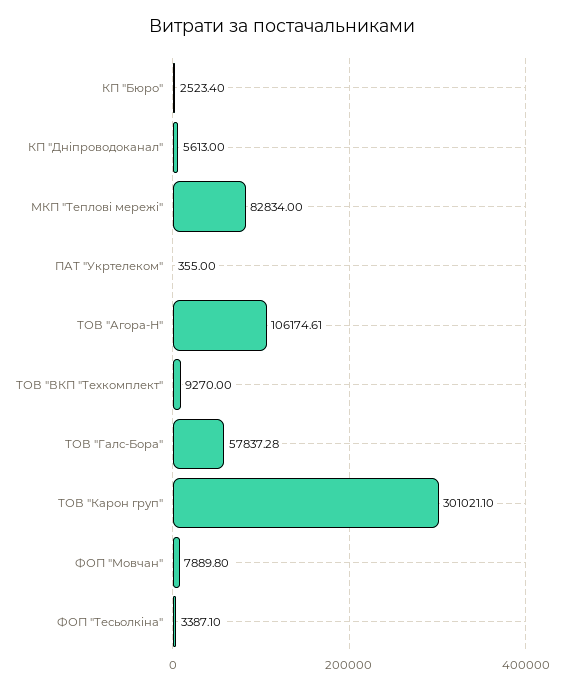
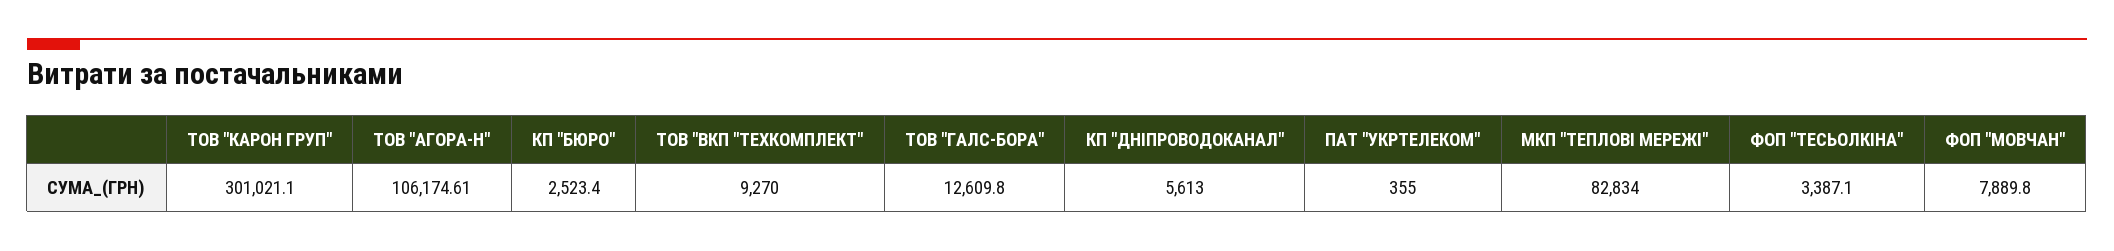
ТОВ "Галс-Бора": 57837.28 -> 12609.8

